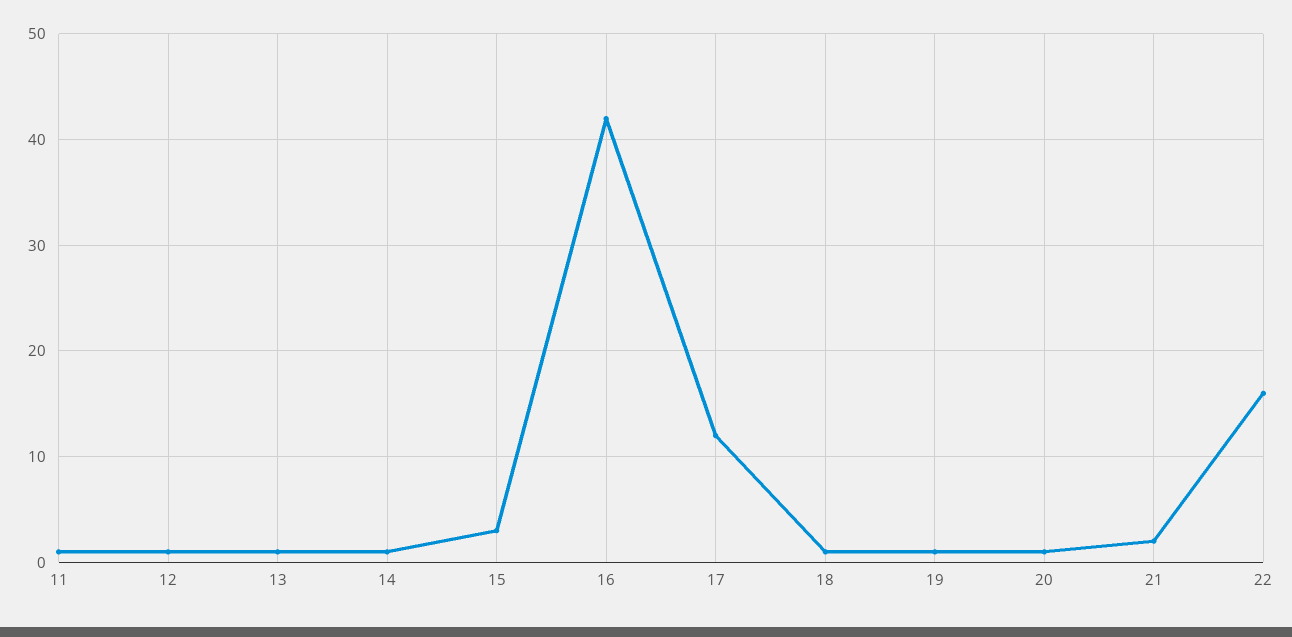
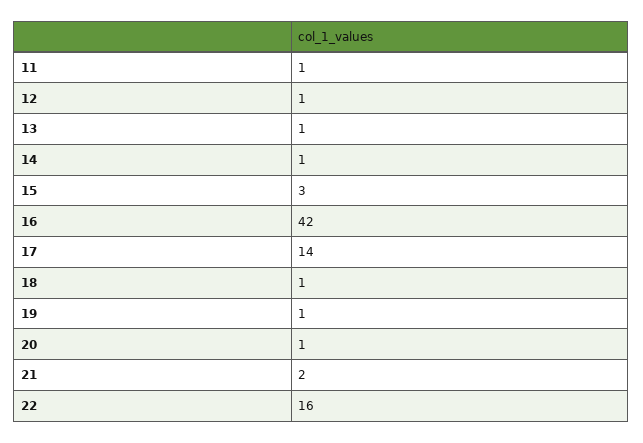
17: 12 -> 14

